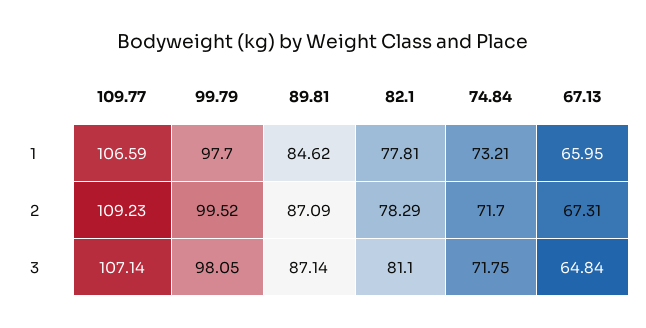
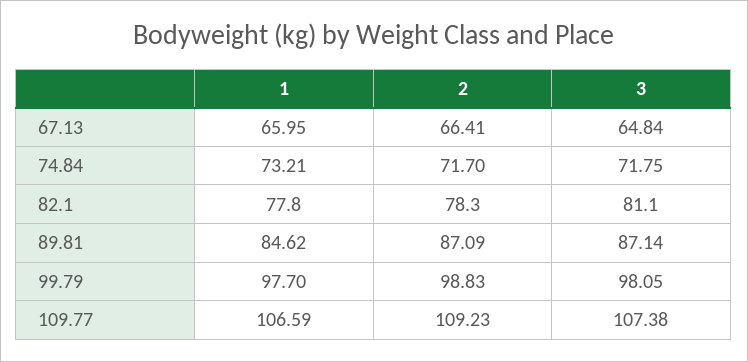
99.79, 2: 99.52 -> 98.83
67.13, 2: 67.31 -> 66.41
109.77, 3: 107.14 -> 107.38

